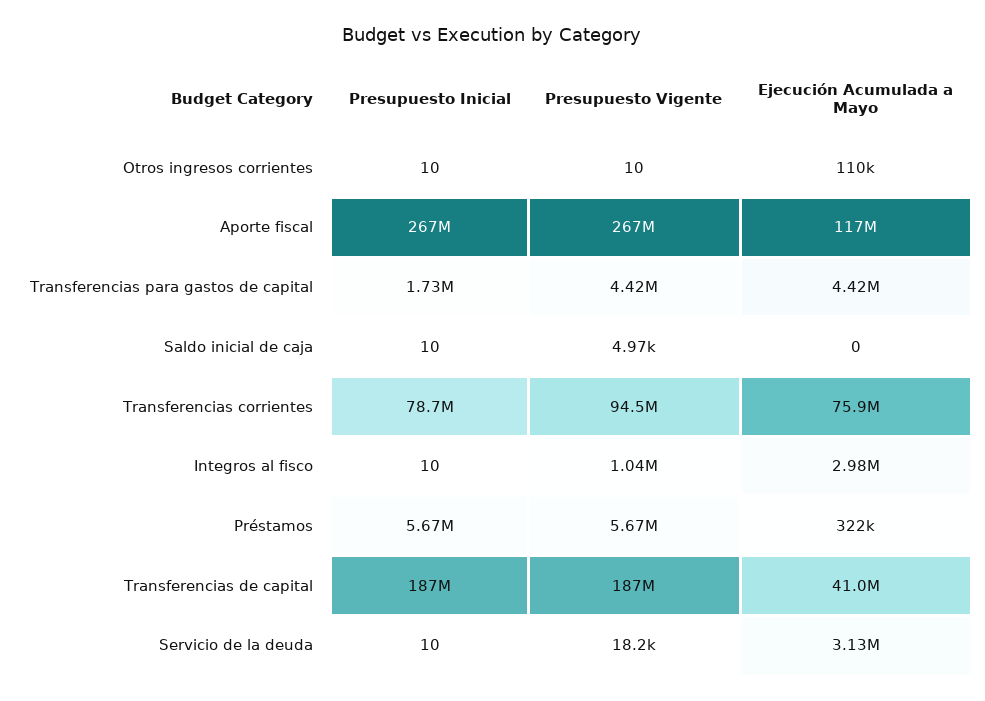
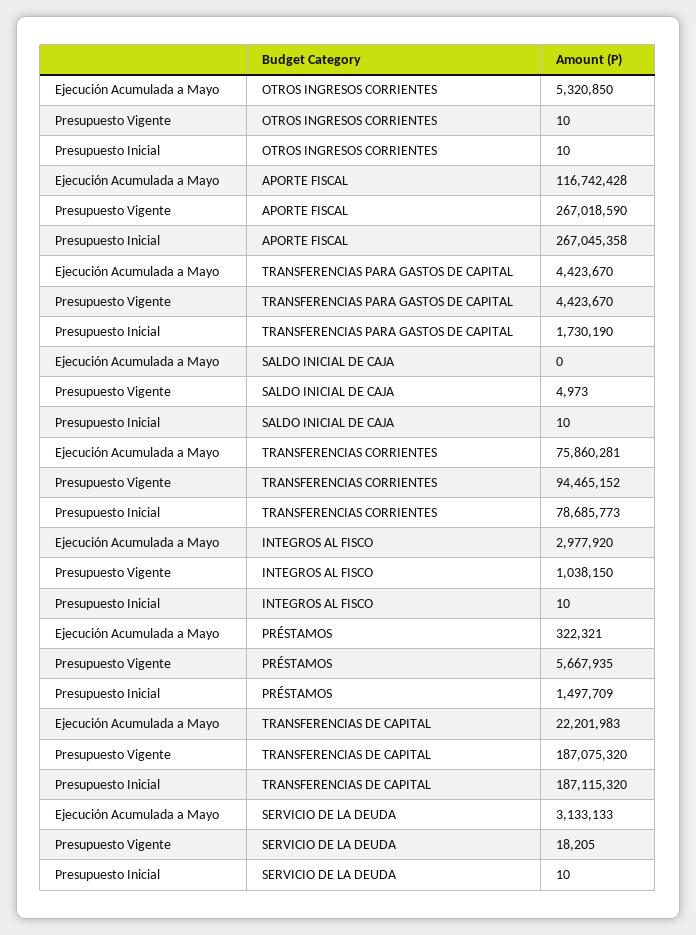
Ejecución Acumulada a Mayo, Otros ingresos corrientes: 110000 -> 5320850
Presupuesto Inicial, Préstamos: 5670000 -> 1497709
Ejecución Acumulada a Mayo, Transferencias de capital: 41000000 -> 22201983

